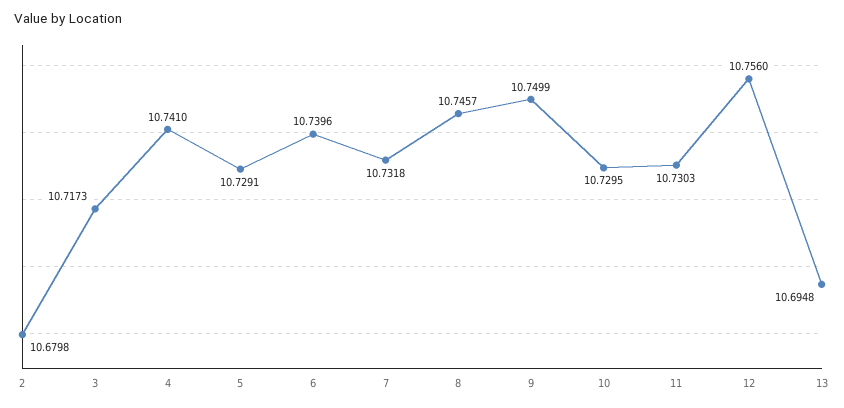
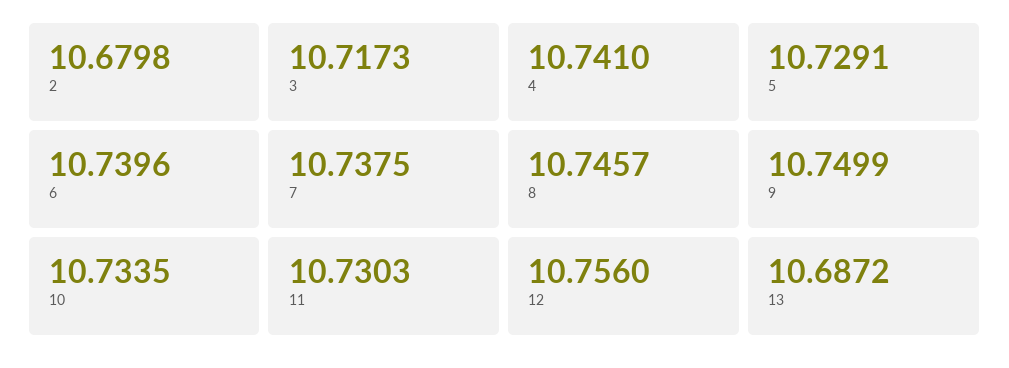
7: 10.7318 -> 10.7375
10: 10.7295 -> 10.7335
13: 10.6948 -> 10.6872

